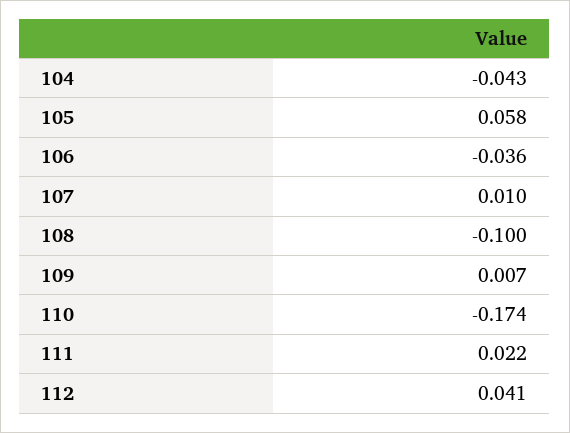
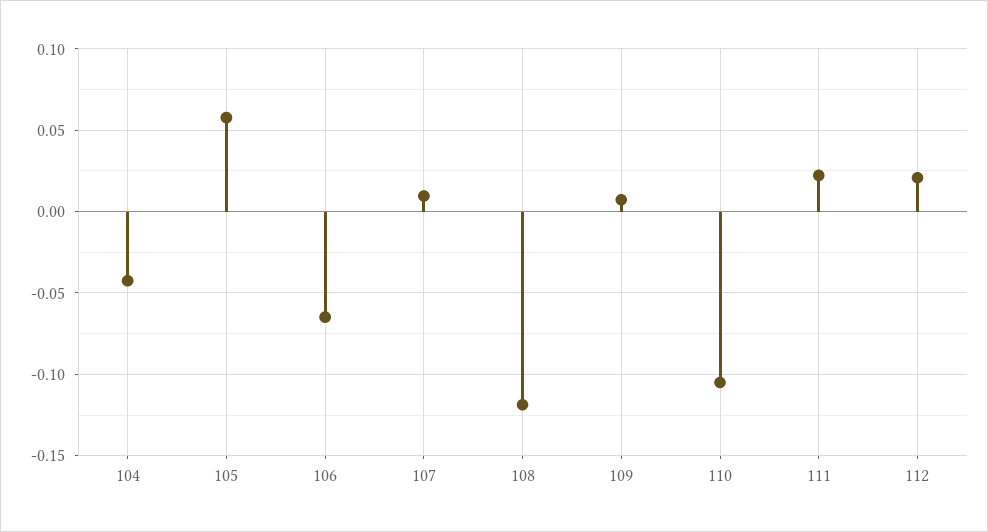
106: -0.036 -> -0.065
108: -0.1 -> -0.12
110: -0.174 -> -0.105
112: 0.041 -> 0.02

